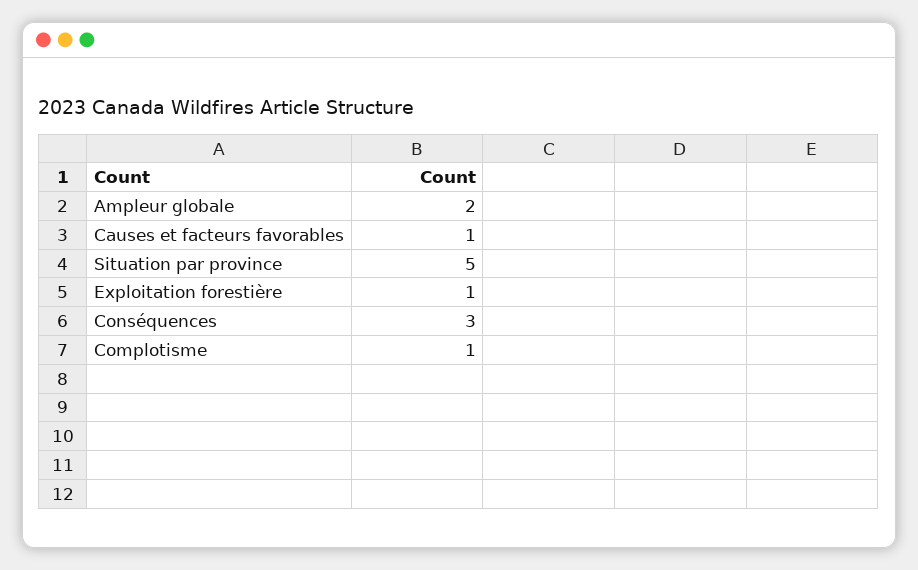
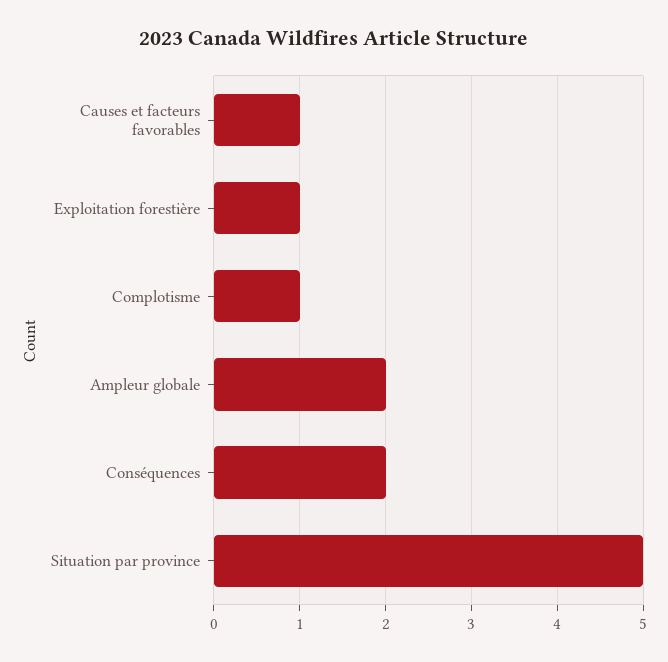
Conséquences: 3 -> 2

